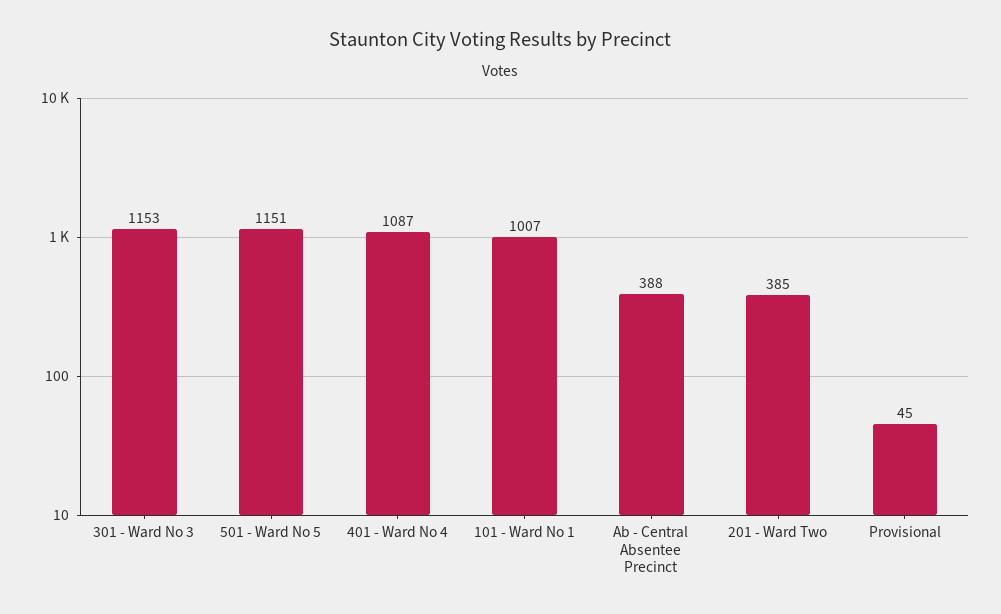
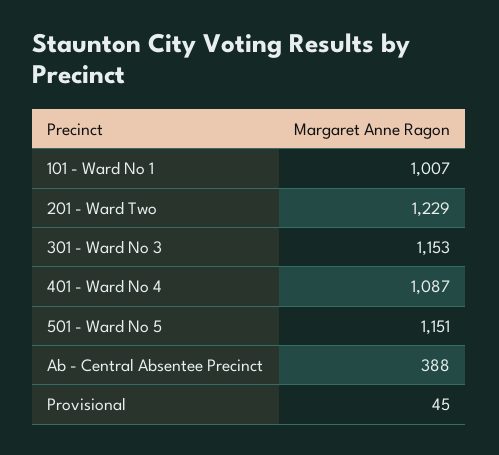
201 - Ward Two: 385 -> 1229

